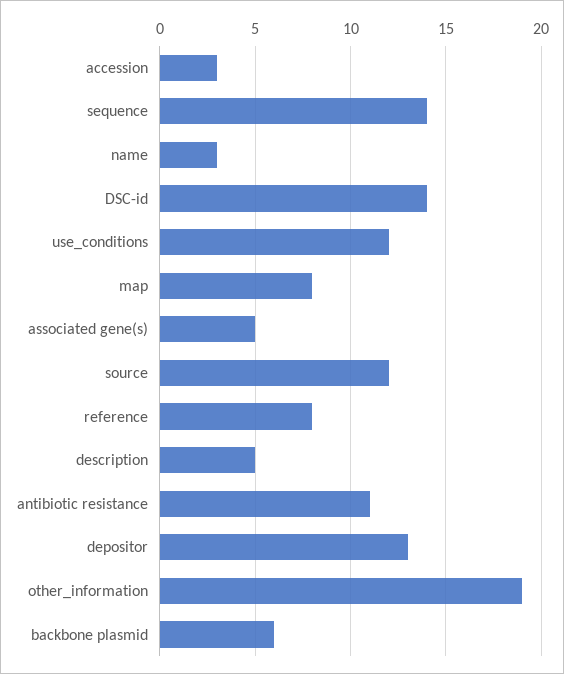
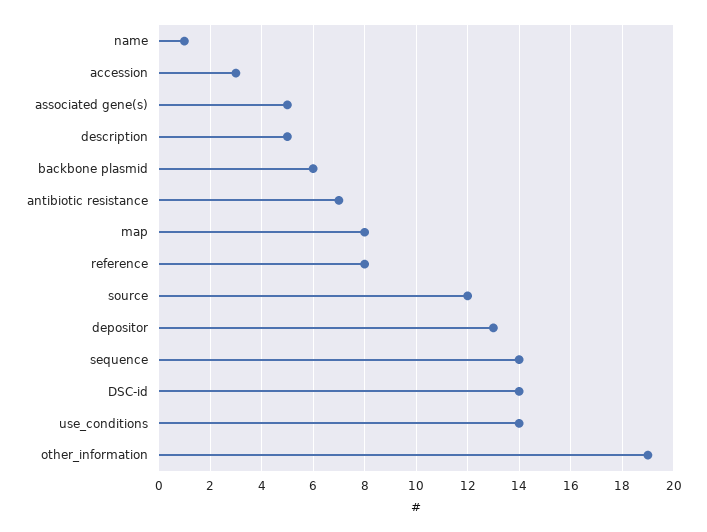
name: 3 -> 1
use_conditions: 12 -> 14
antibiotic resistance: 11 -> 7

